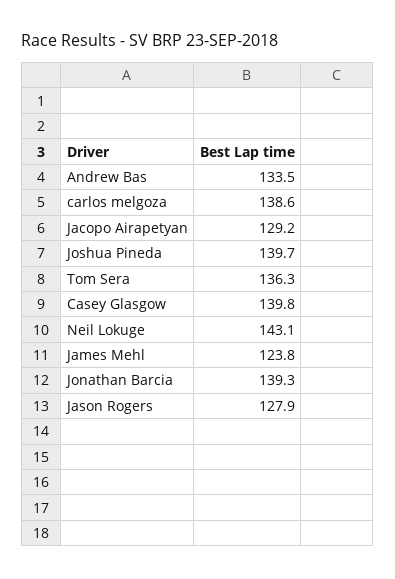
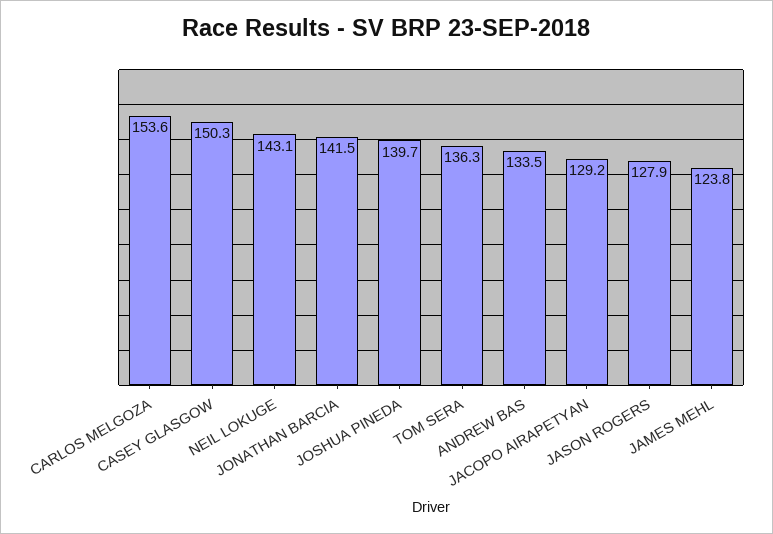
carlos melgoza: 138.6 -> 153.6
Casey Glasgow: 139.8 -> 150.3
Jonathan Barcia: 139.3 -> 141.5

